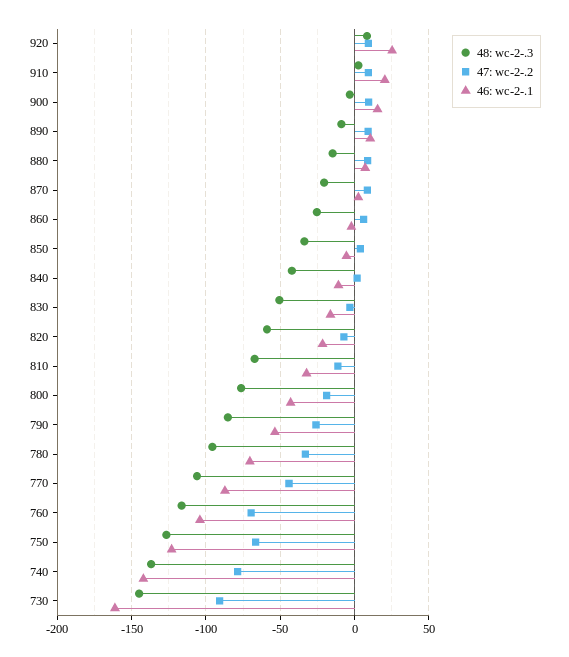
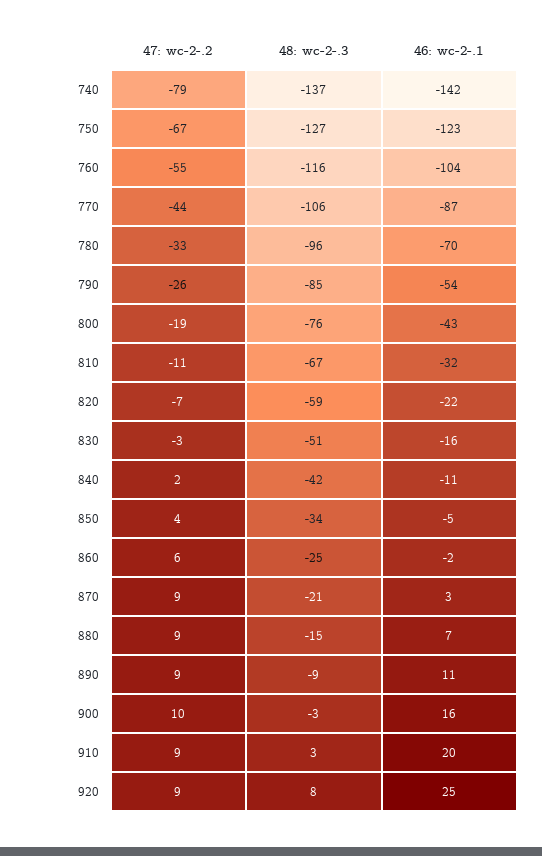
47: wc-2-.2, 760: -70 -> -55
48: wc-2-.3, 730: -145 -> none
47: wc-2-.2, 730: -90 -> none
46: wc-2-.1, 730: -160 -> none

